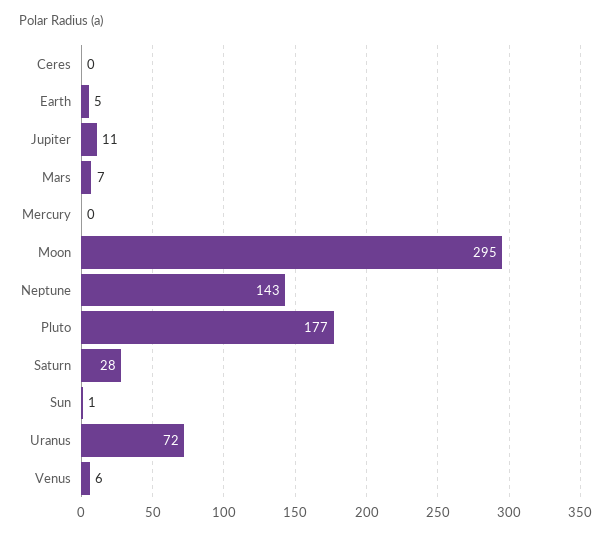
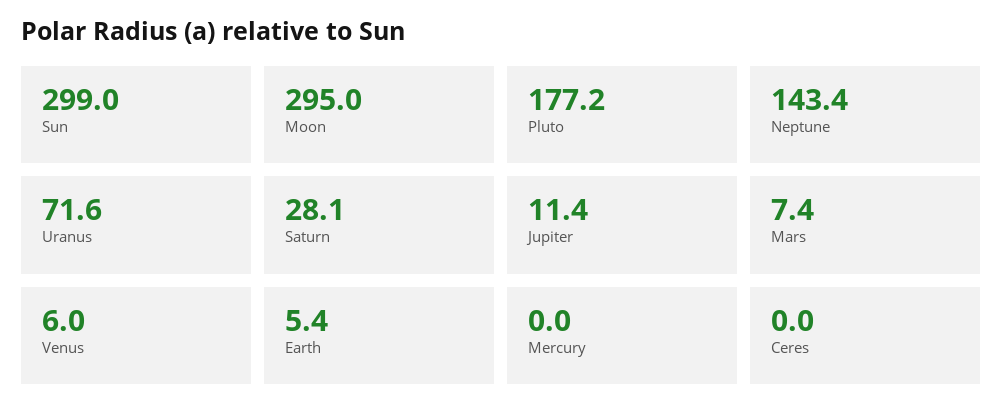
Sun: 1 -> 299

